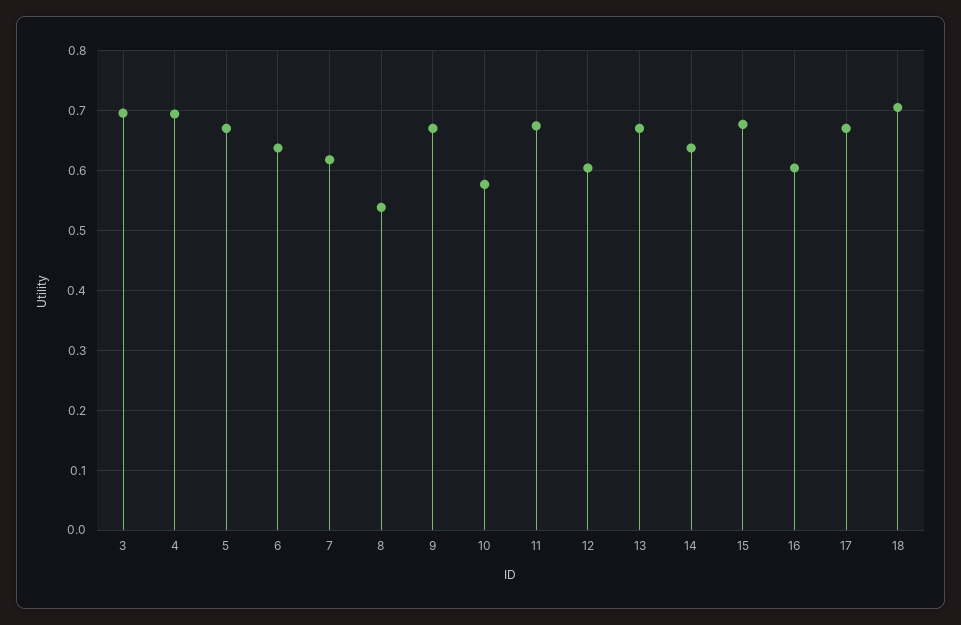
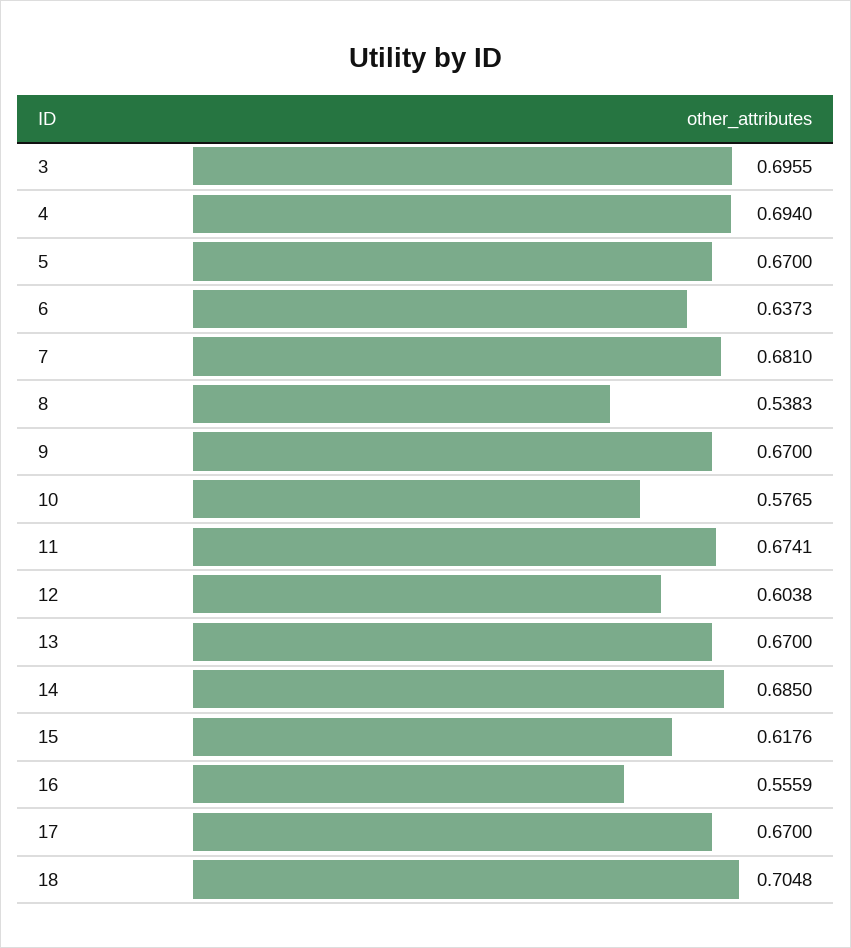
7: 0.62 -> 0.681
14: 0.64 -> 0.685
15: 0.68 -> 0.6176
16: 0.6 -> 0.5559

